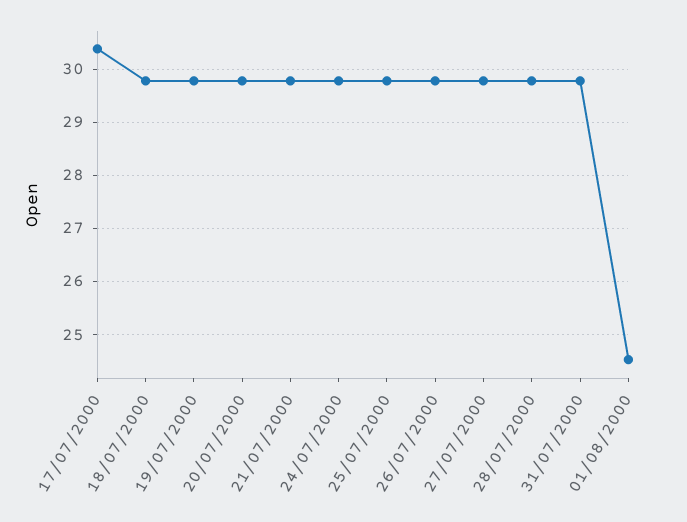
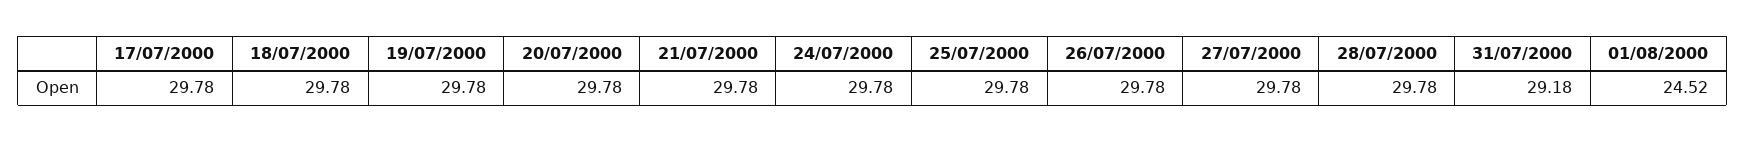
17/07/2000: 30.4 -> 29.78
31/07/2000: 29.8 -> 29.18

